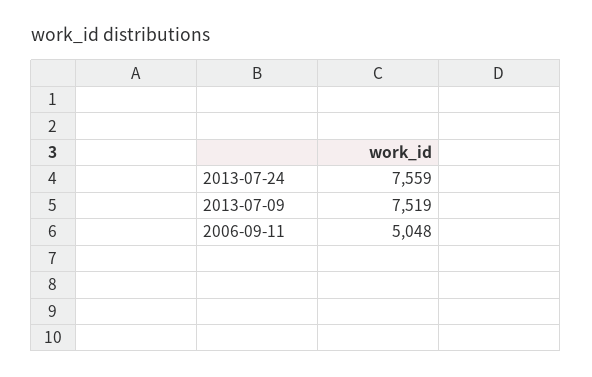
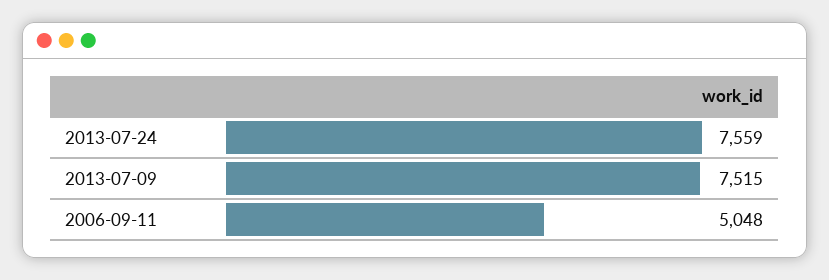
2013-07-09: 7519 -> 7515

